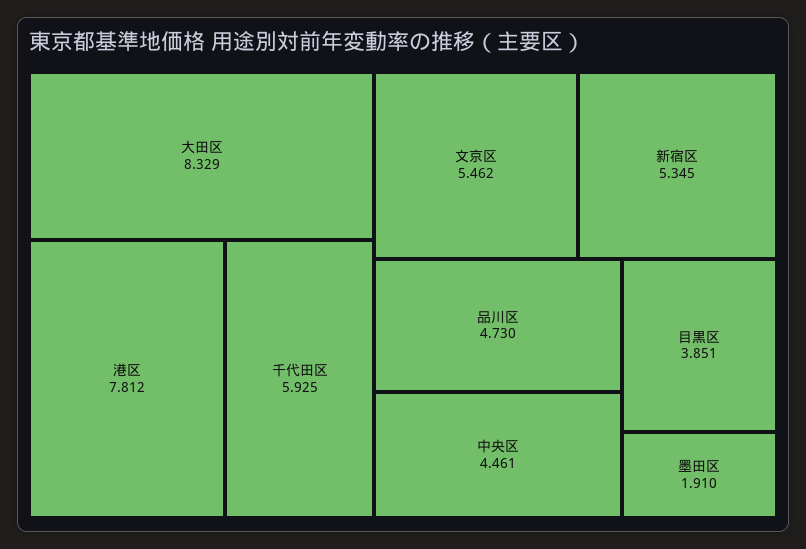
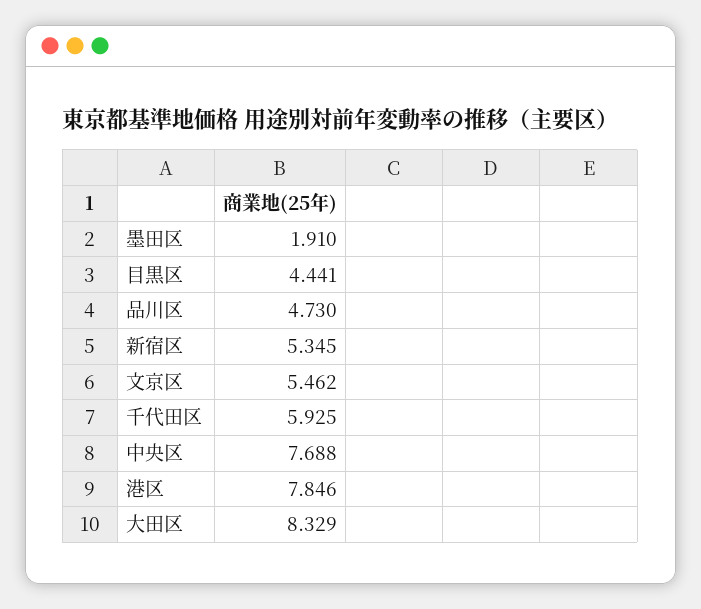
港区: 7.812 -> 7.846
中央区: 4.461 -> 7.688
目黒区: 3.851 -> 4.441

